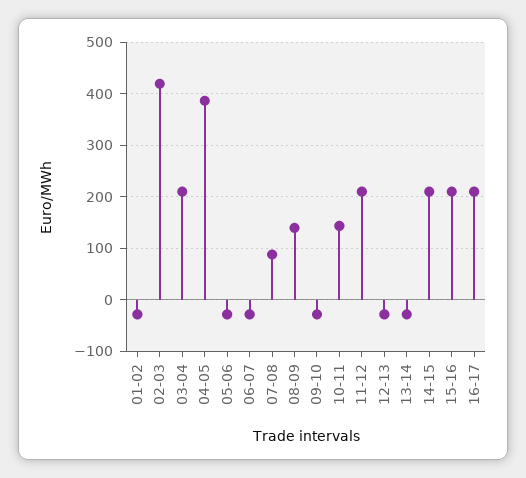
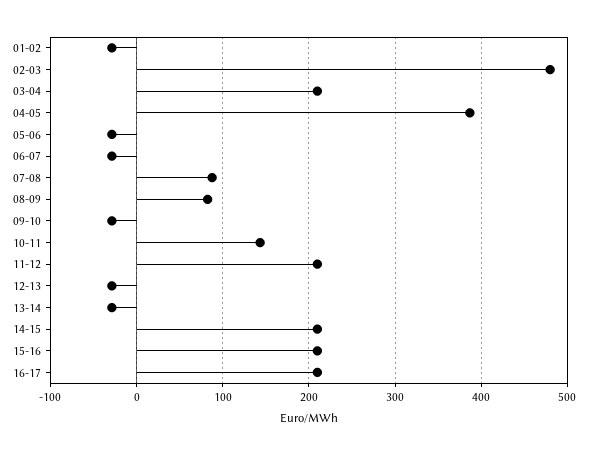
02-03: 420 -> 480
08-09: 140 -> 80

